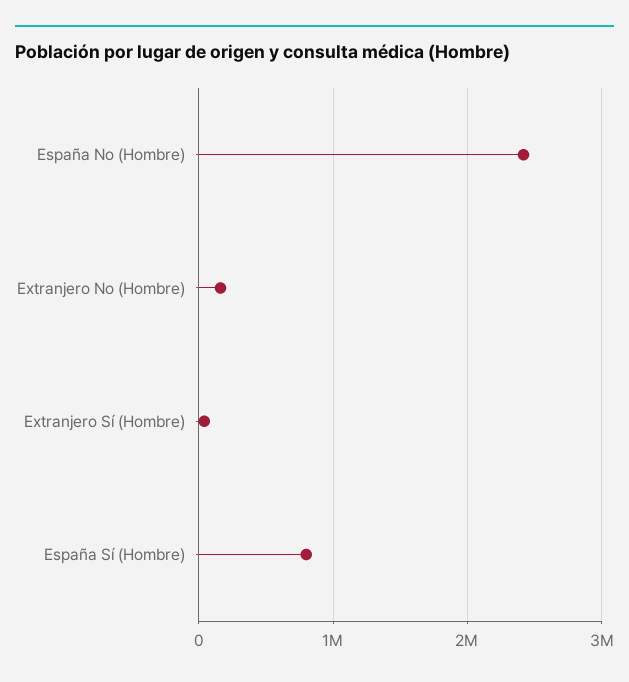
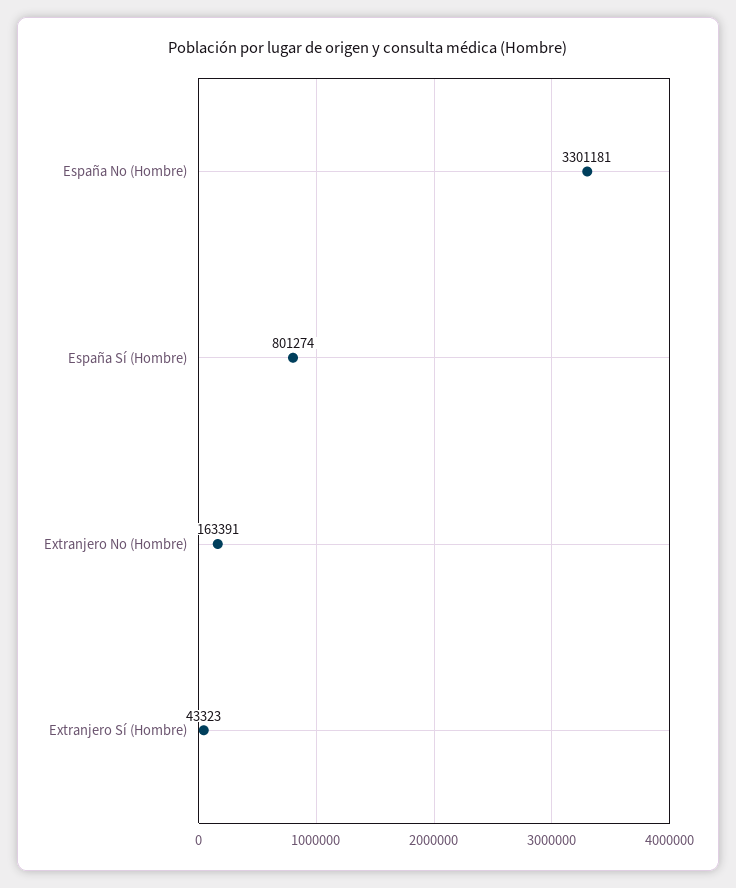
España No (Hombre): 2400000 -> 3301181

